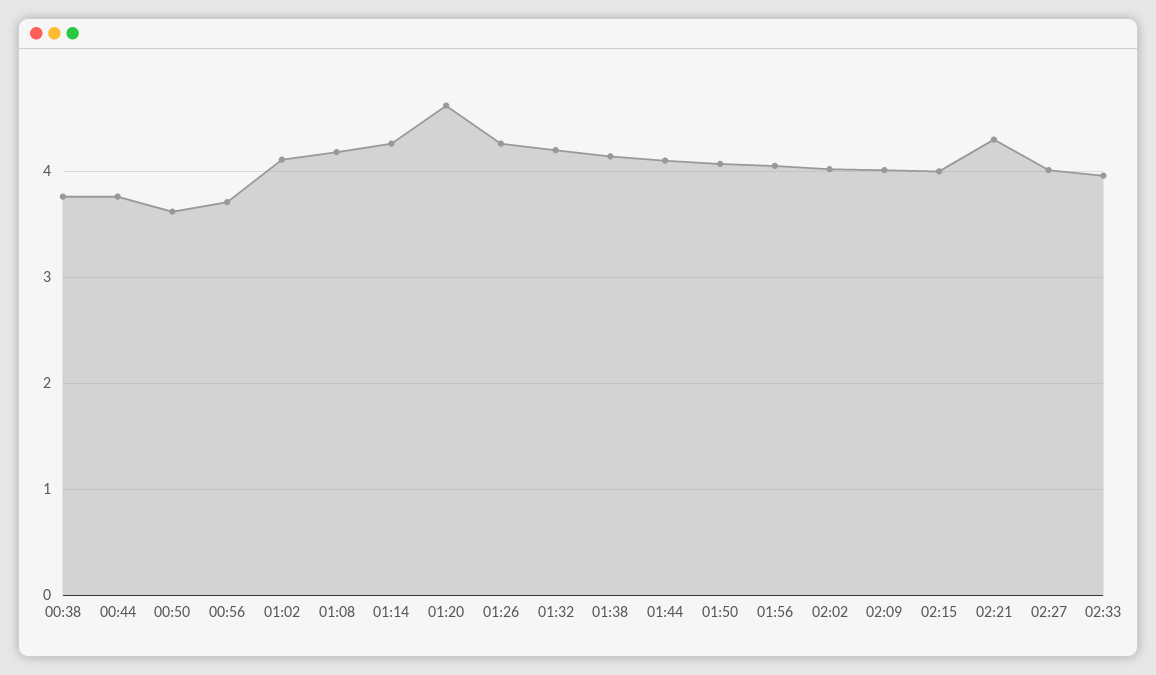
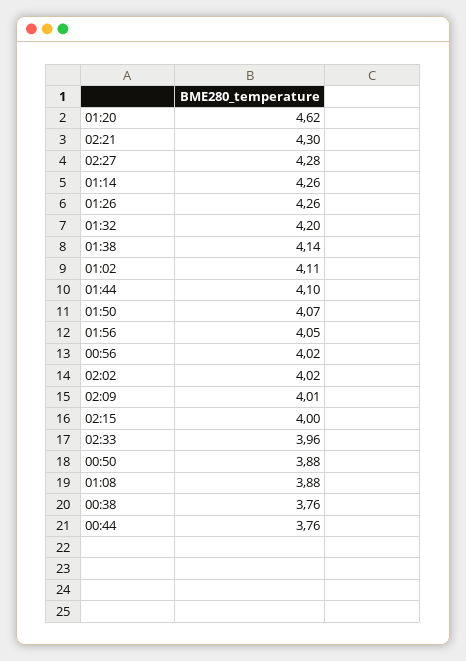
00:50: 3.6 -> 3.88
00:56: 3.7 -> 4.02
01:08: 4.2 -> 3.88
02:27: 4 -> 4.28

